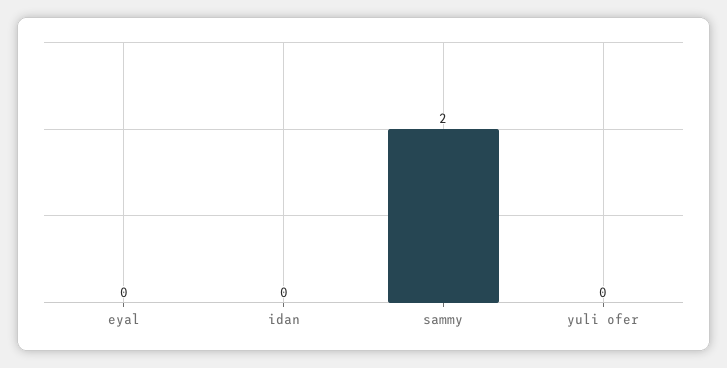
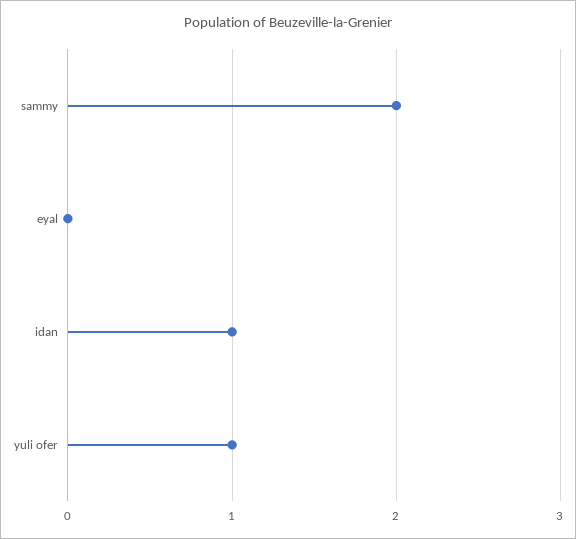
idan: 0 -> 1
yuli ofer: 0 -> 1

